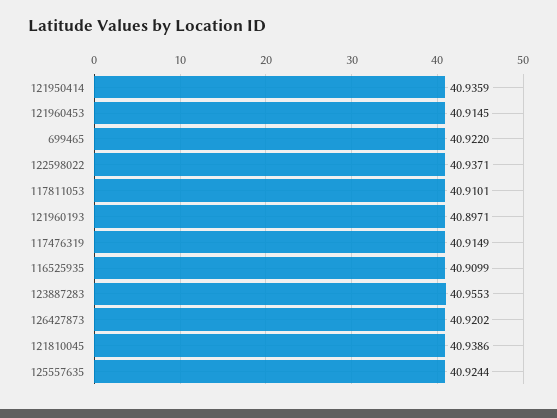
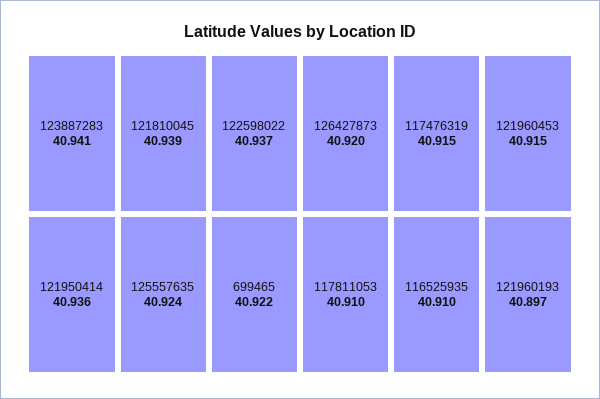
123887283: 40.9553 -> 40.941

